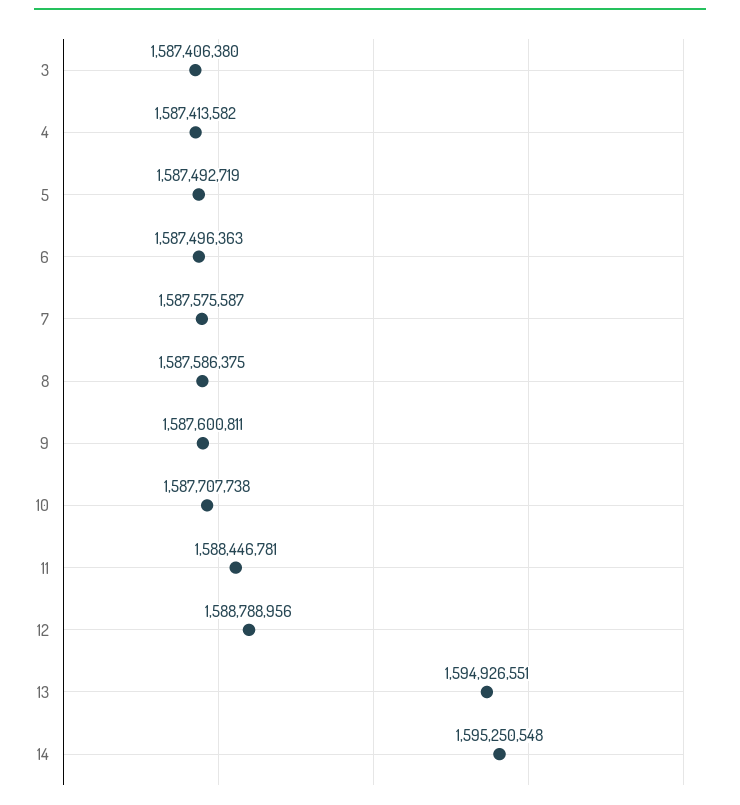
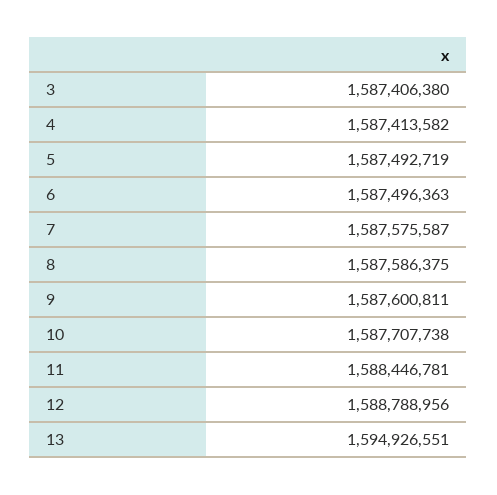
14: 1595250548 -> none

